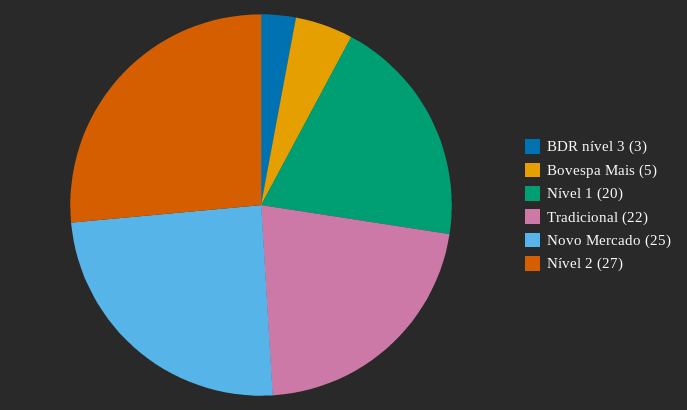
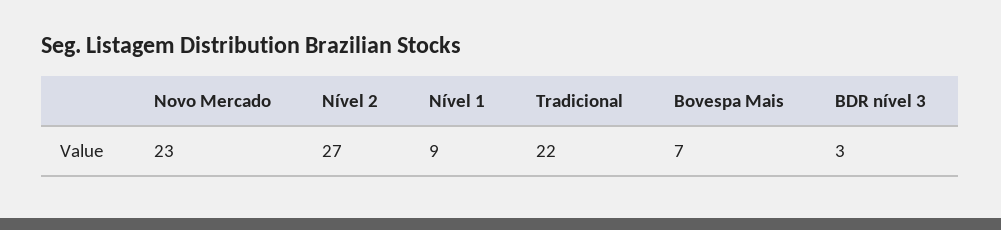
Bovespa Mais: 5 -> 7
Nível 1: 20 -> 9
Novo Mercado: 25 -> 23

